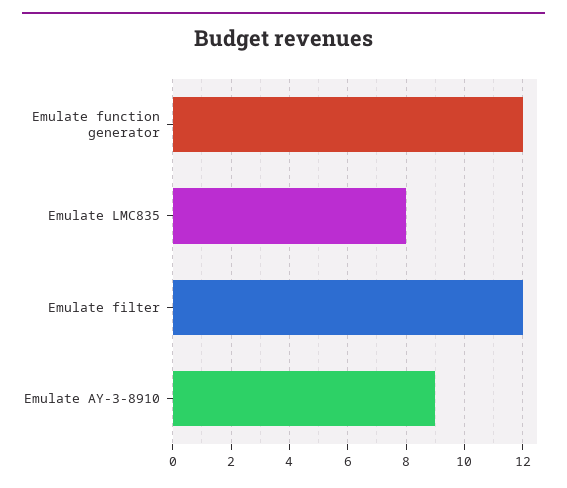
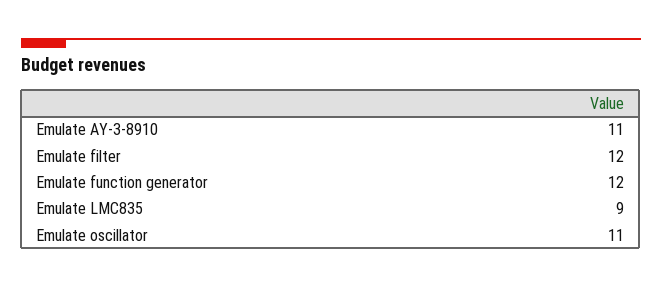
Emulate LMC835: 8 -> 9
Emulate AY-3-8910: 9 -> 11
Emulate oscillator: none -> 11

